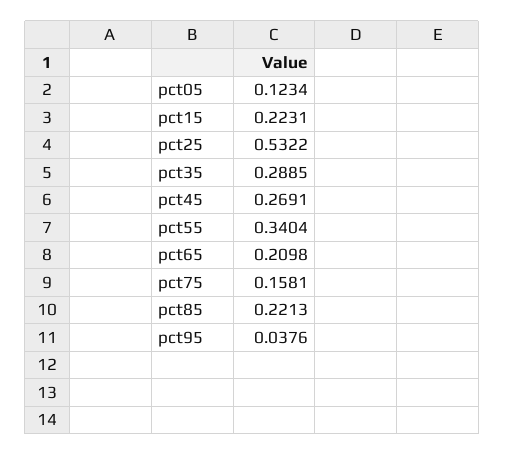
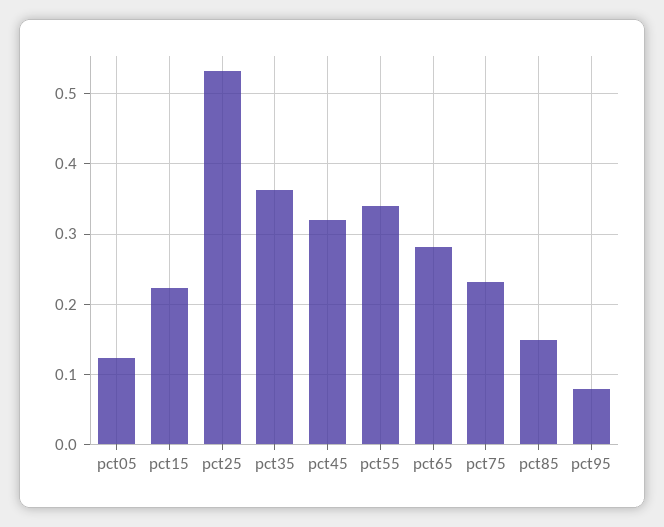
pct35: 0.2885 -> 0.36
pct45: 0.2691 -> 0.32
pct65: 0.2098 -> 0.28
pct75: 0.1581 -> 0.23
pct85: 0.2213 -> 0.15
pct95: 0.0376 -> 0.08

